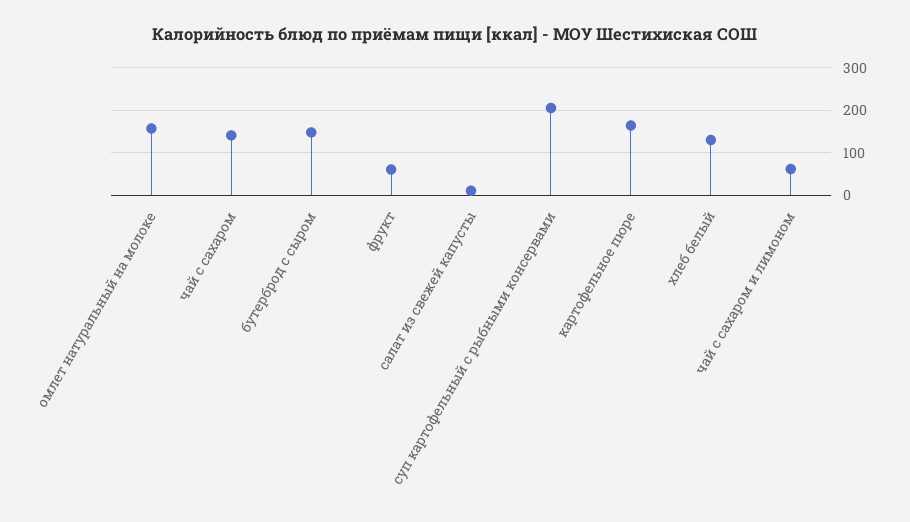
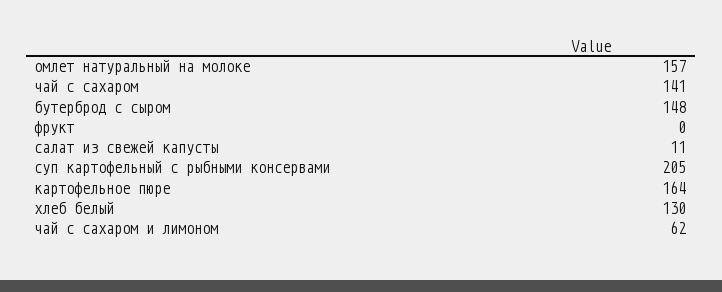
фрукт: 60 -> 0

